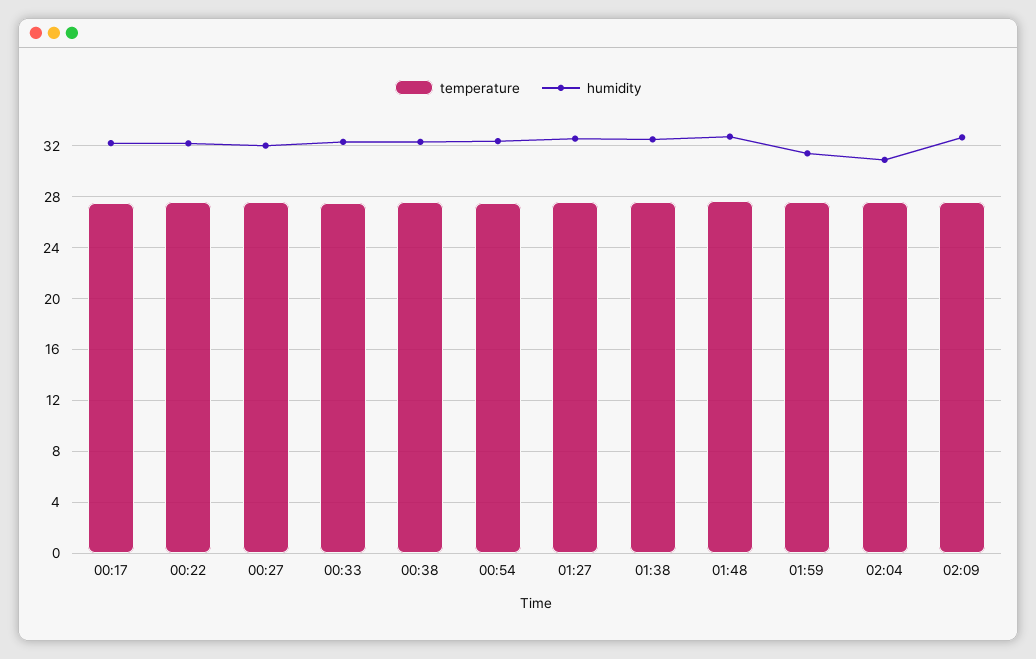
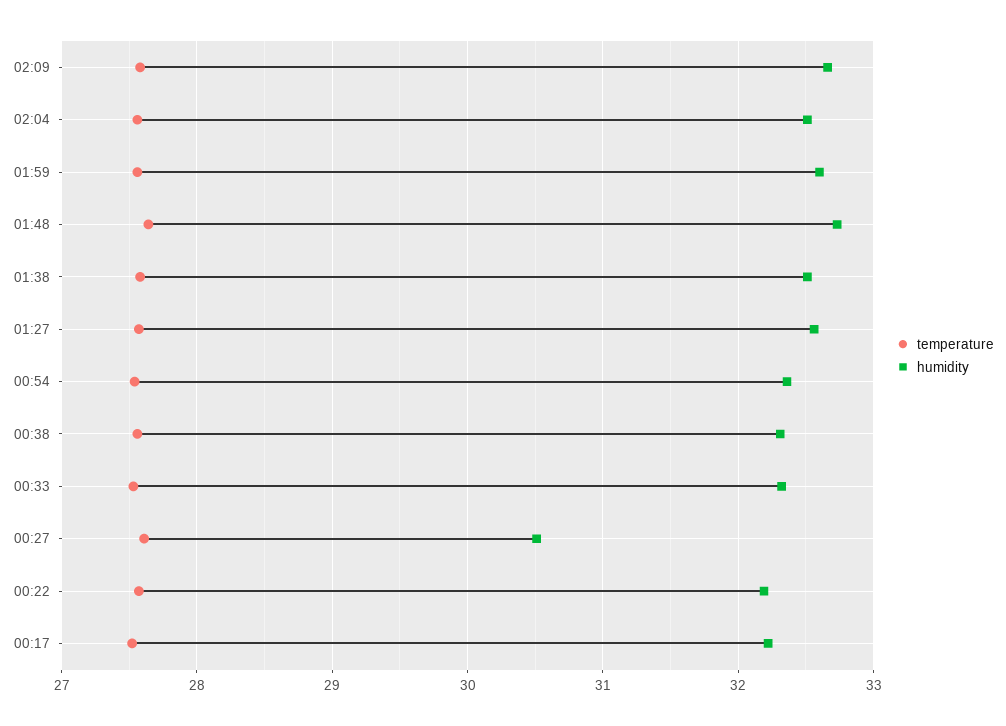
humidity, 00:27: 32 -> 30.5
humidity, 01:59: 31.5 -> 32.6
humidity, 02:04: 31 -> 32.5

